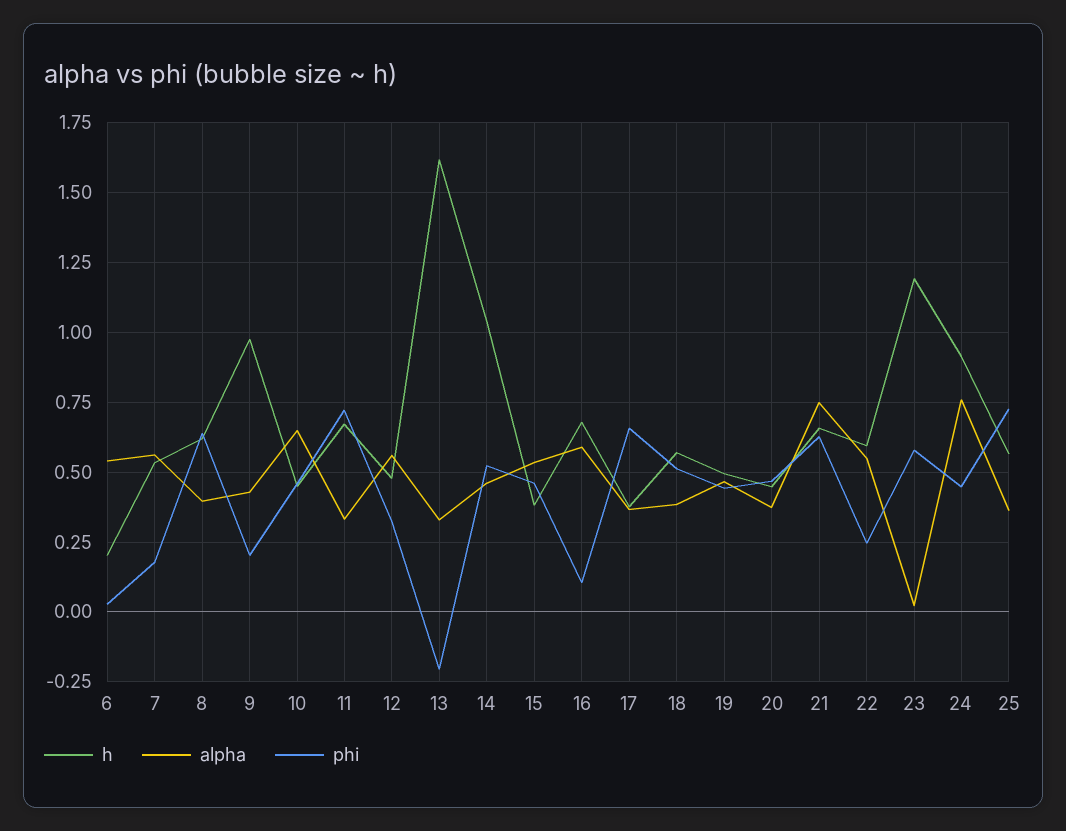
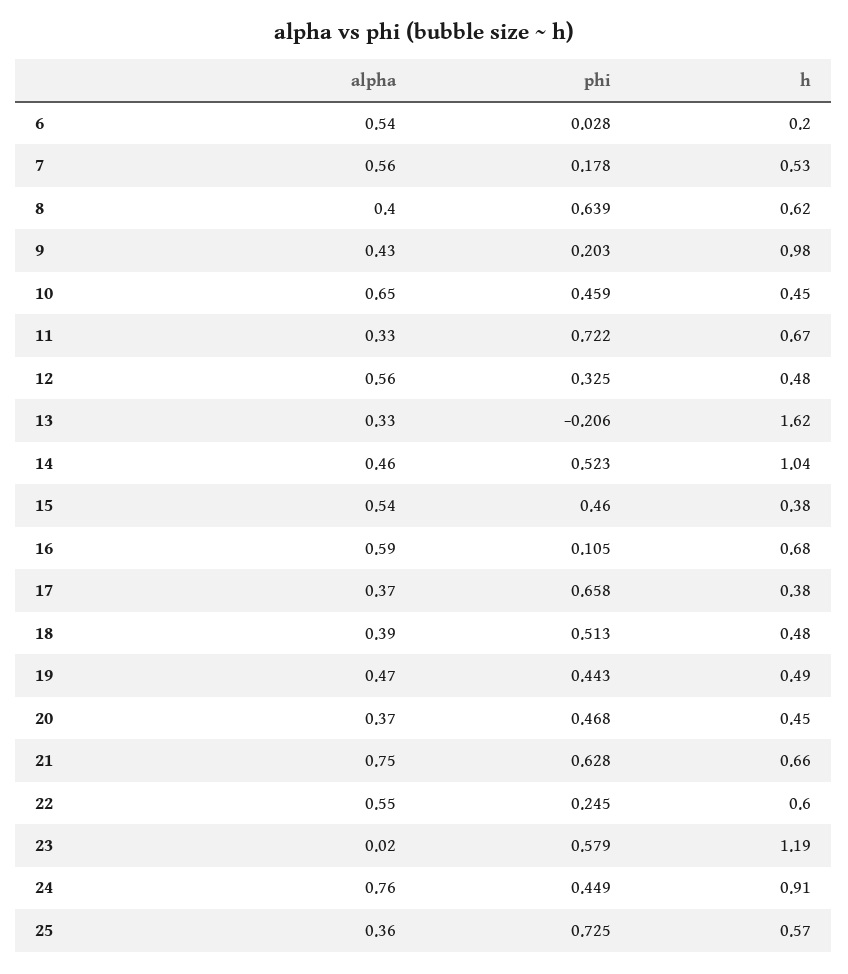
h, 18: 0.575 -> 0.48

